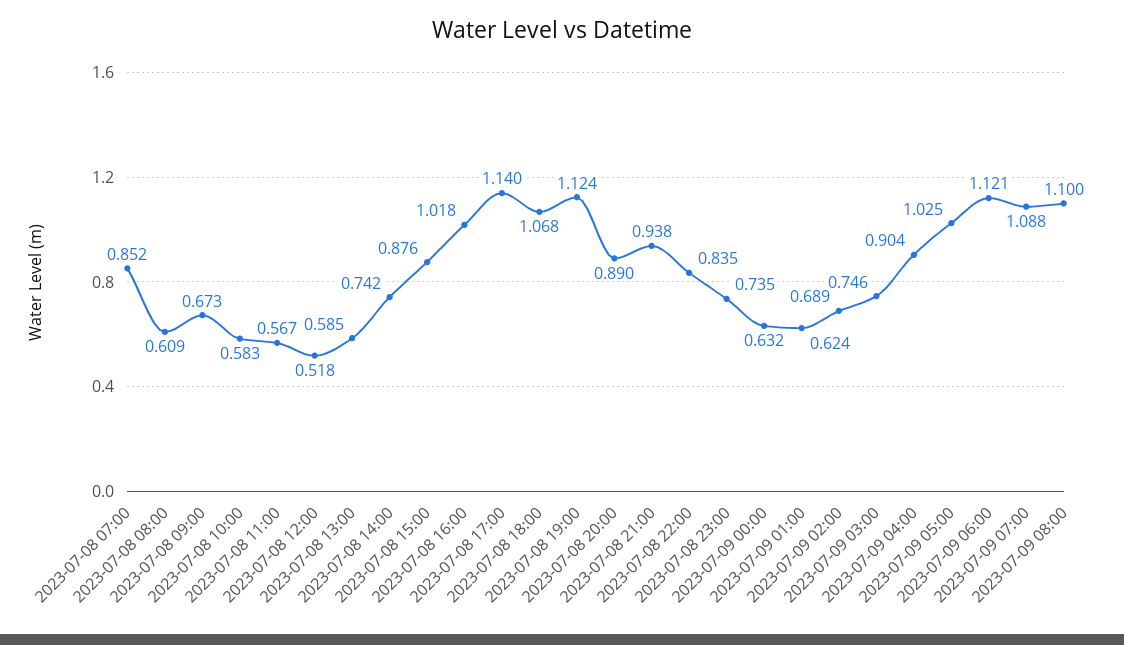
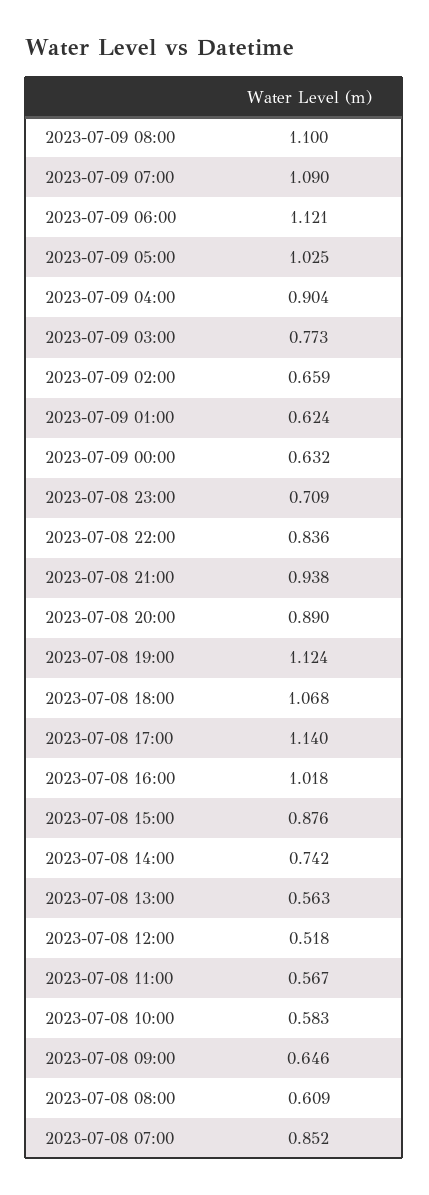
2023-07-08 09:00: 0.673 -> 0.646
2023-07-08 13:00: 0.585 -> 0.563
2023-07-08 22:00: 0.835 -> 0.836
2023-07-08 23:00: 0.735 -> 0.709
2023-07-09 02:00: 0.689 -> 0.659
2023-07-09 03:00: 0.746 -> 0.773
2023-07-09 07:00: 1.088 -> 1.09

